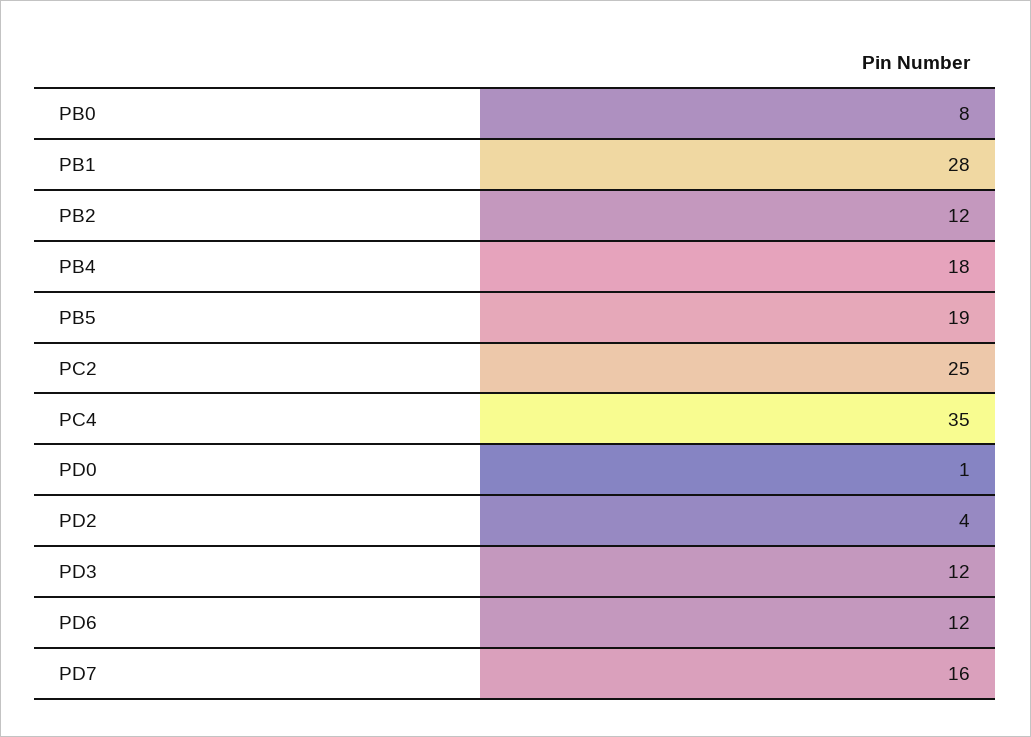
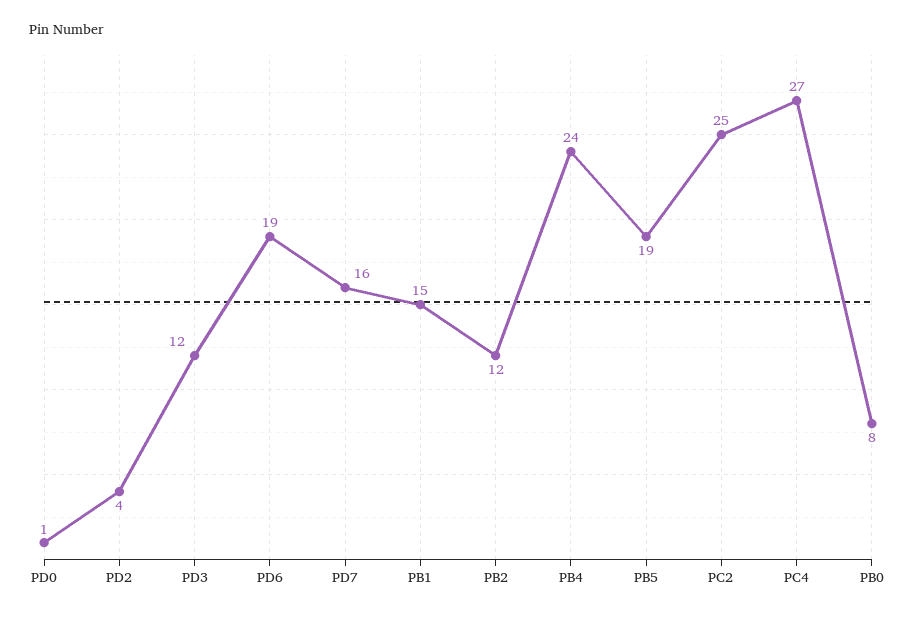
PB1: 28 -> 15
PB4: 18 -> 24
PC4: 35 -> 27
PD6: 12 -> 19

